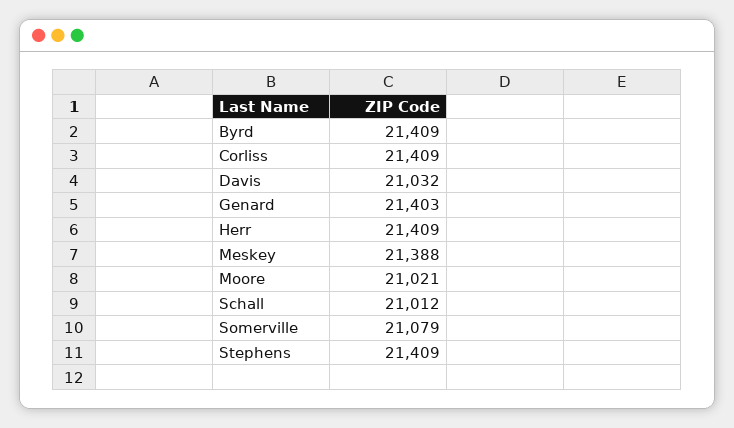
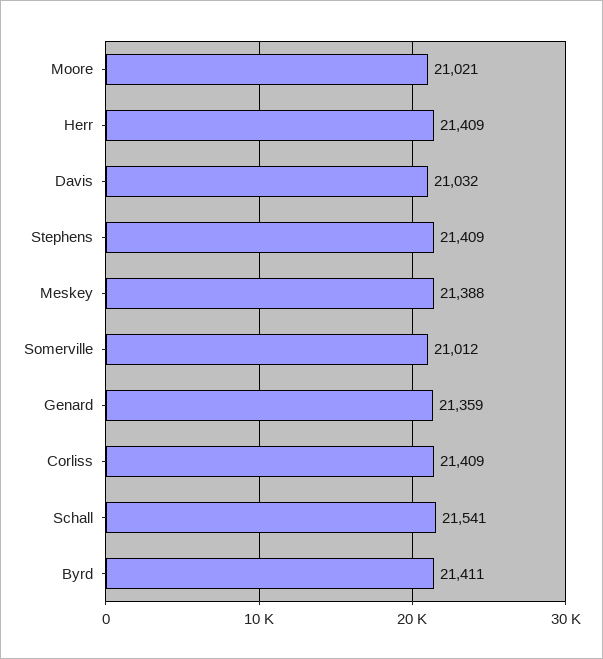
Byrd: 21409 -> 21411
Genard: 21403 -> 21359
Schall: 21012 -> 21541
Somerville: 21079 -> 21012

